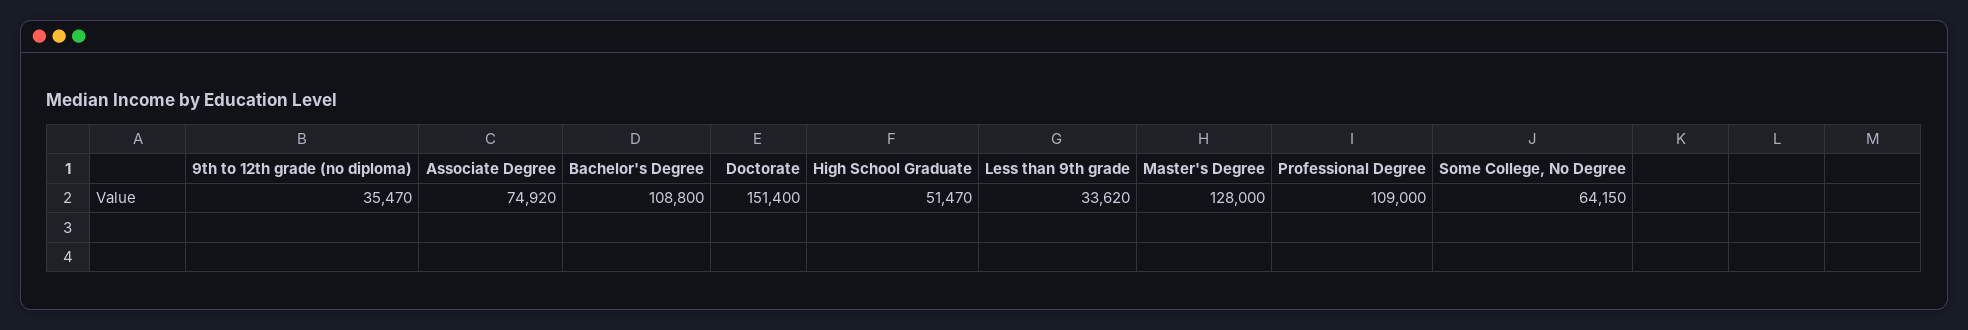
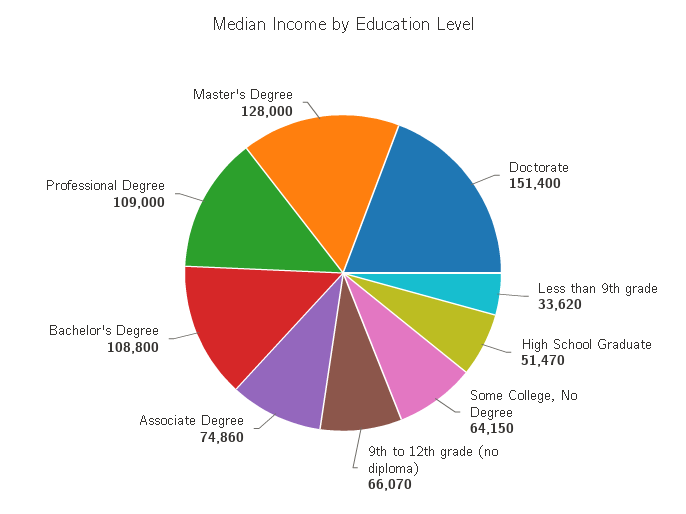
9th to 12th grade (no diploma): 35470 -> 66070
Associate Degree: 74920 -> 74860

